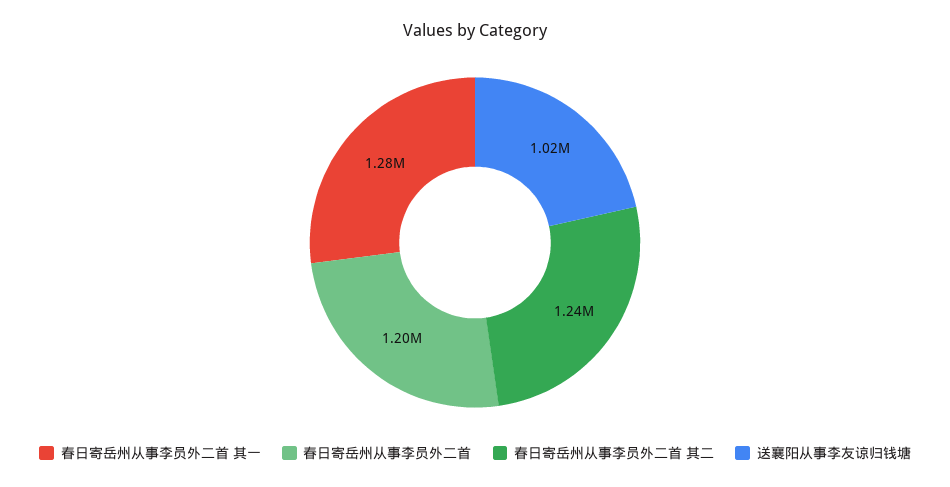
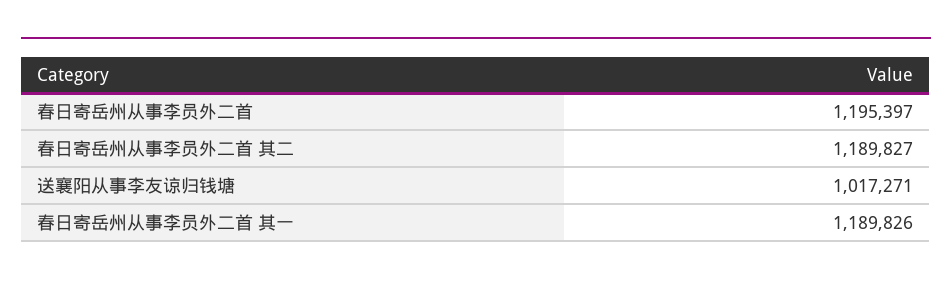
春日寄岳州从事李员外二首 其一: 1280000 -> 1189826
春日寄岳州从事李员外二首 其二: 1240000 -> 1189827

